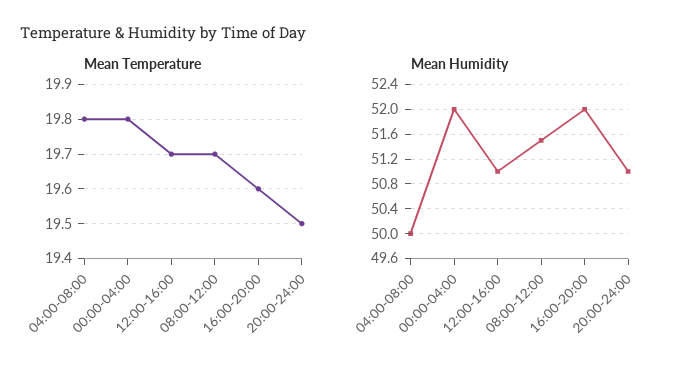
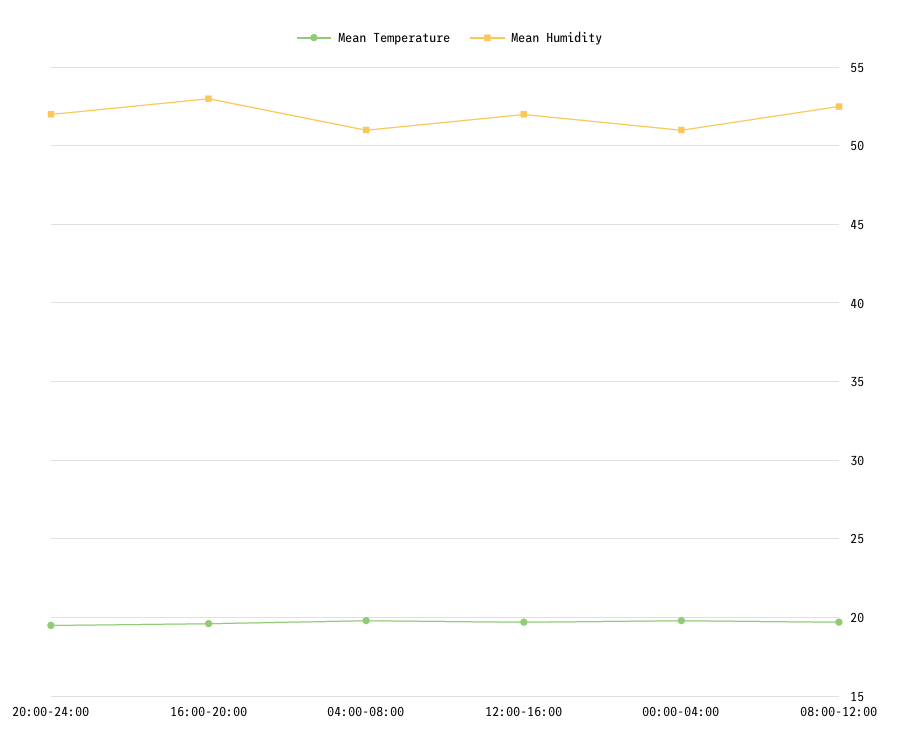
Mean Humidity, 04:00-08:00: 50 -> 51
Mean Humidity, 00:00-04:00: 52 -> 51
Mean Humidity, 12:00-16:00: 51 -> 52
Mean Humidity, 08:00-12:00: 51.5 -> 52.5
Mean Humidity, 16:00-20:00: 52 -> 53
Mean Humidity, 20:00-24:00: 51 -> 52

